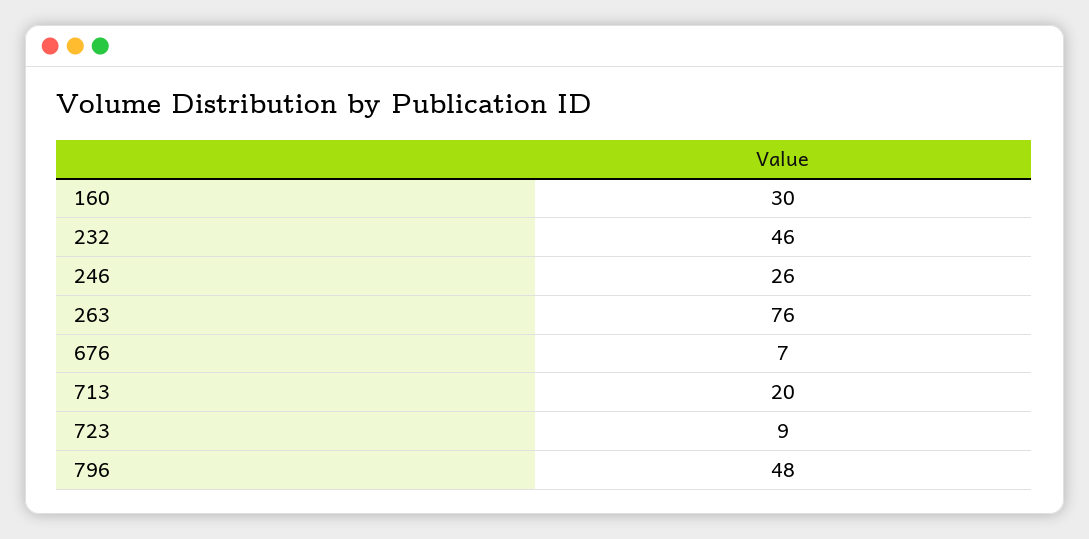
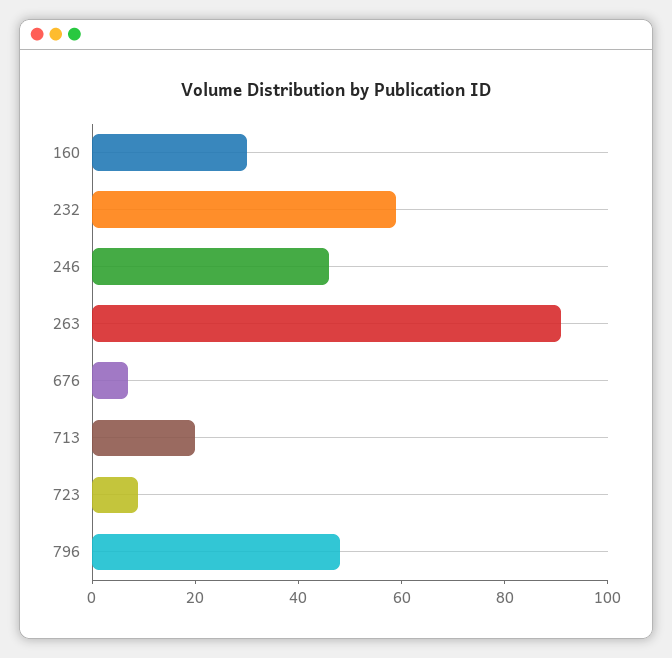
232: 46 -> 60
246: 26 -> 45
263: 76 -> 90

